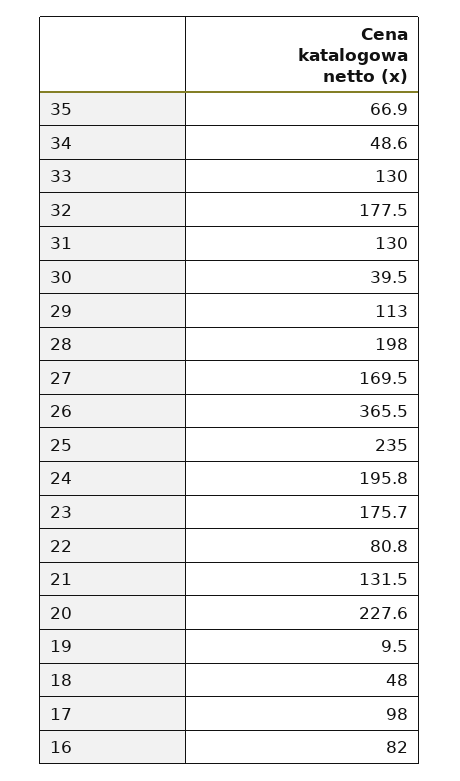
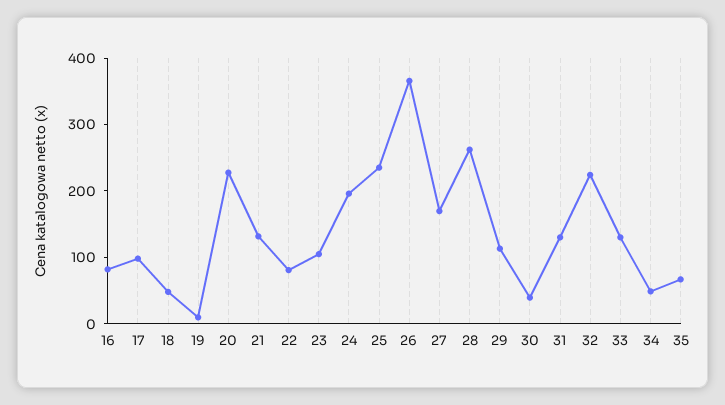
32: 177.5 -> 220
28: 198 -> 260
23: 175.7 -> 100

